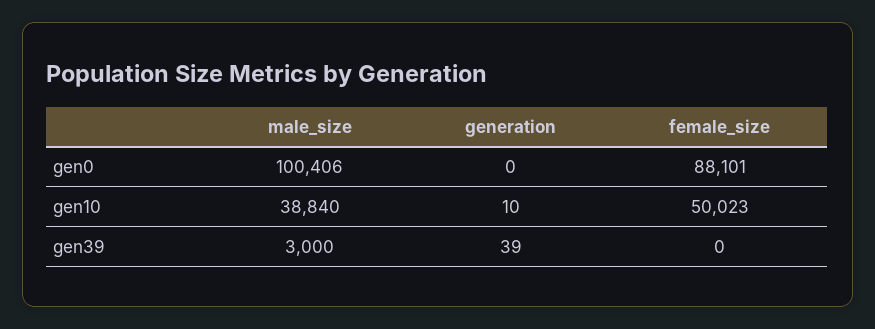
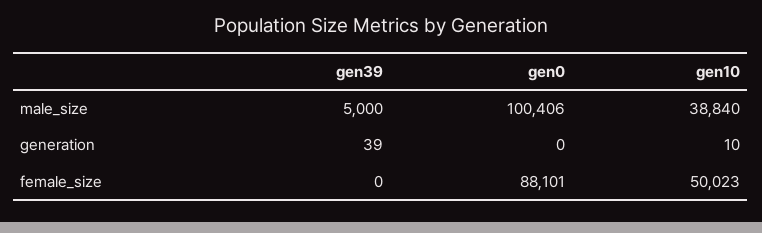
male_size, gen39: 3000 -> 5000

